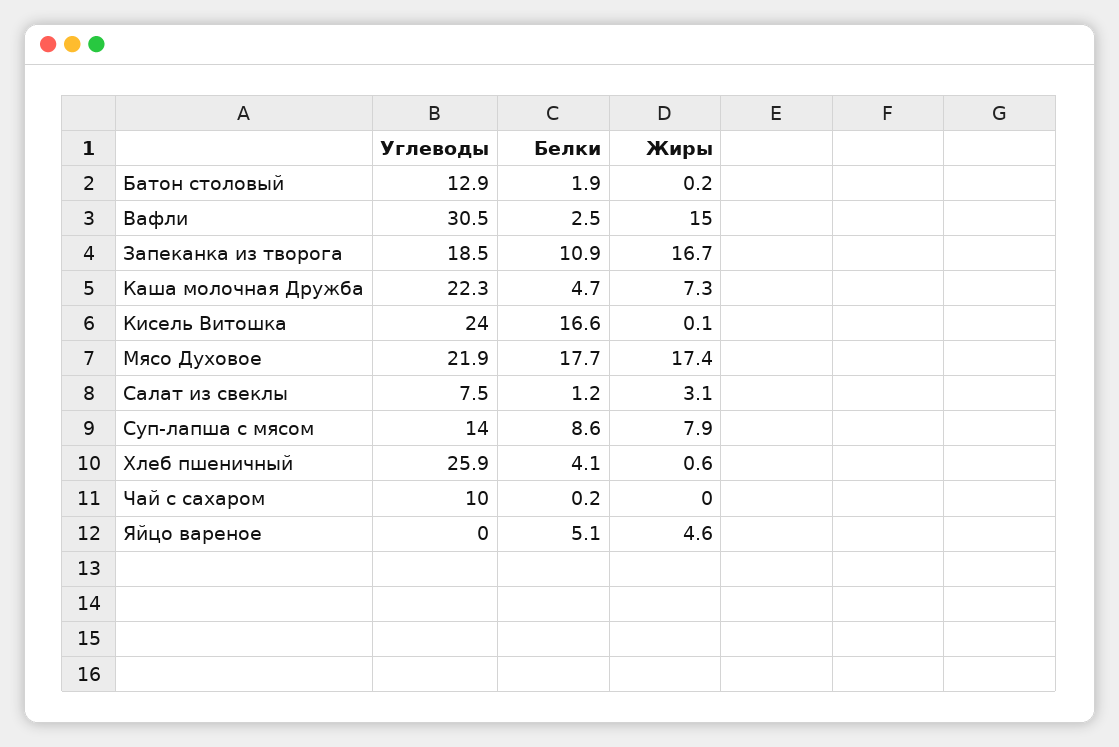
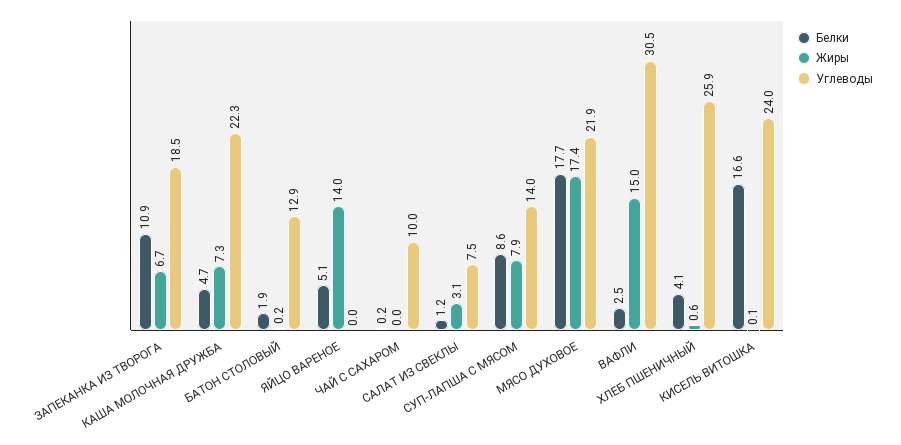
Жиры, Запеканка из творога: 16.7 -> 6.7
Жиры, Яйцо вареное: 4.6 -> 14

